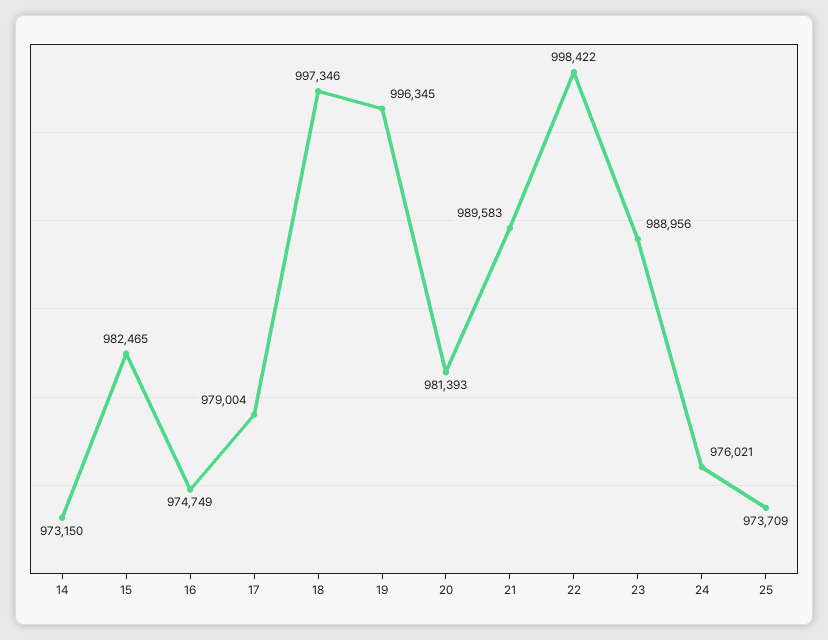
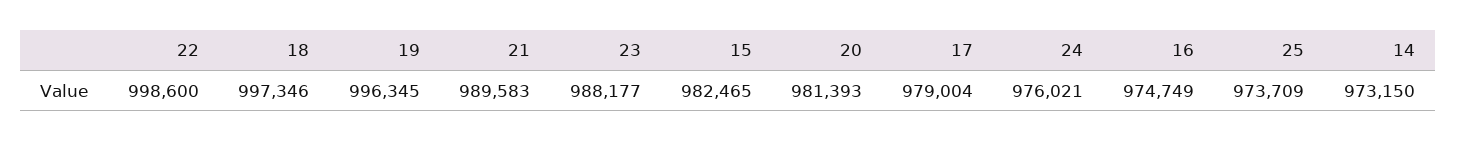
22: 998422 -> 998600
23: 988956 -> 988177

